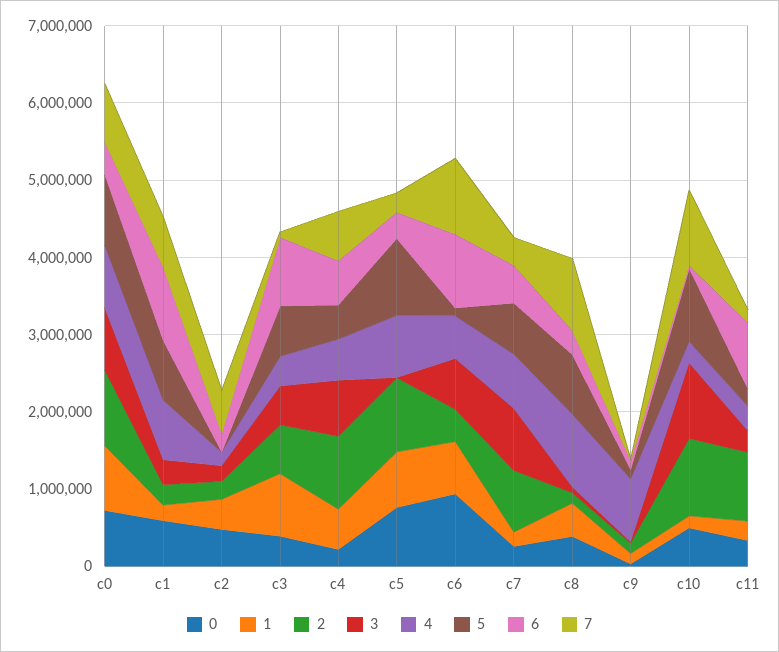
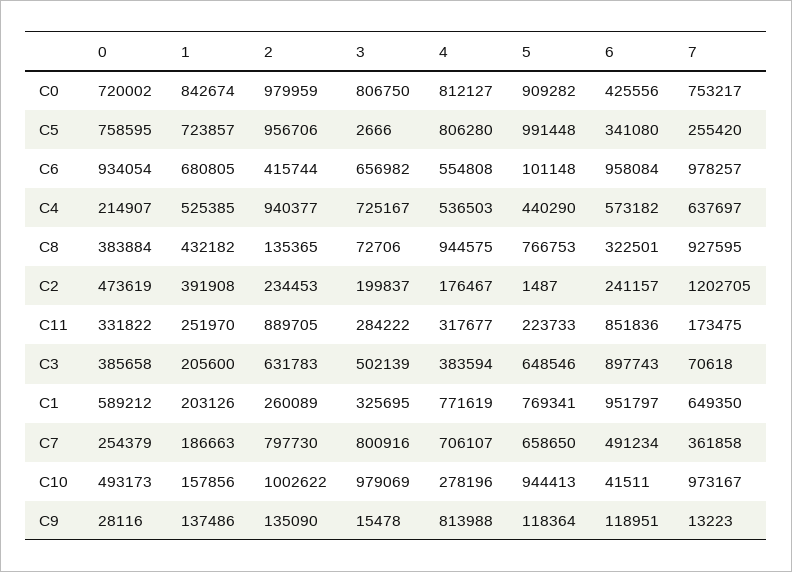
7, c2: 600000 -> 1202705
1, c3: 800000 -> 205600

